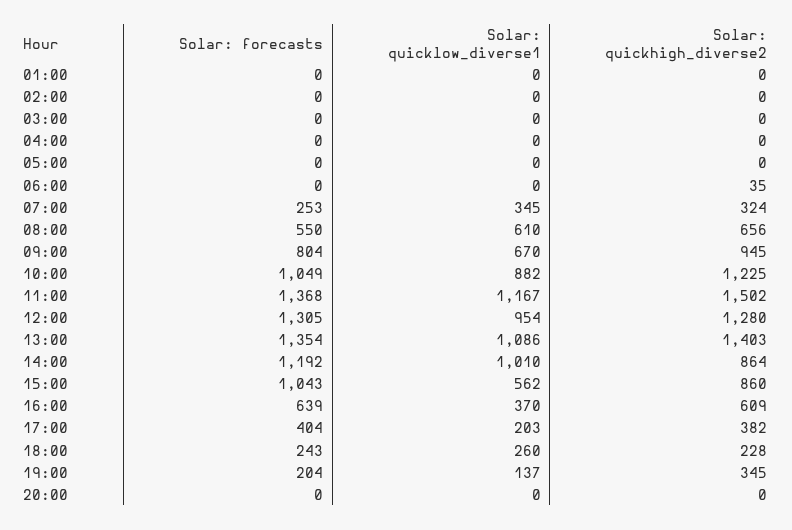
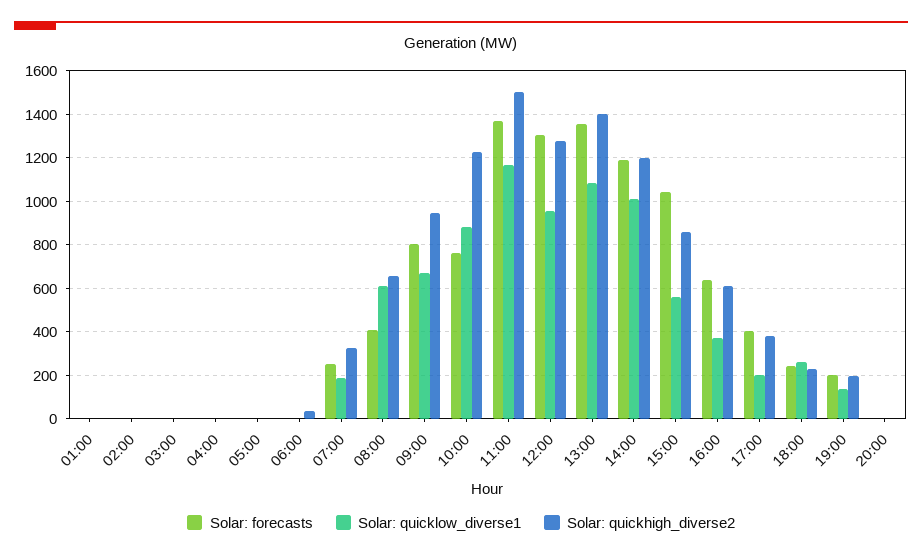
Solar: quicklow_diverse1, 07:00: 345 -> 200
Solar: forecasts, 08:00: 550 -> 400
Solar: forecasts, 10:00: 1049 -> 750
Solar: quickhigh_diverse2, 14:00: 864 -> 1200
Solar: quickhigh_diverse2, 19:00: 345 -> 200

